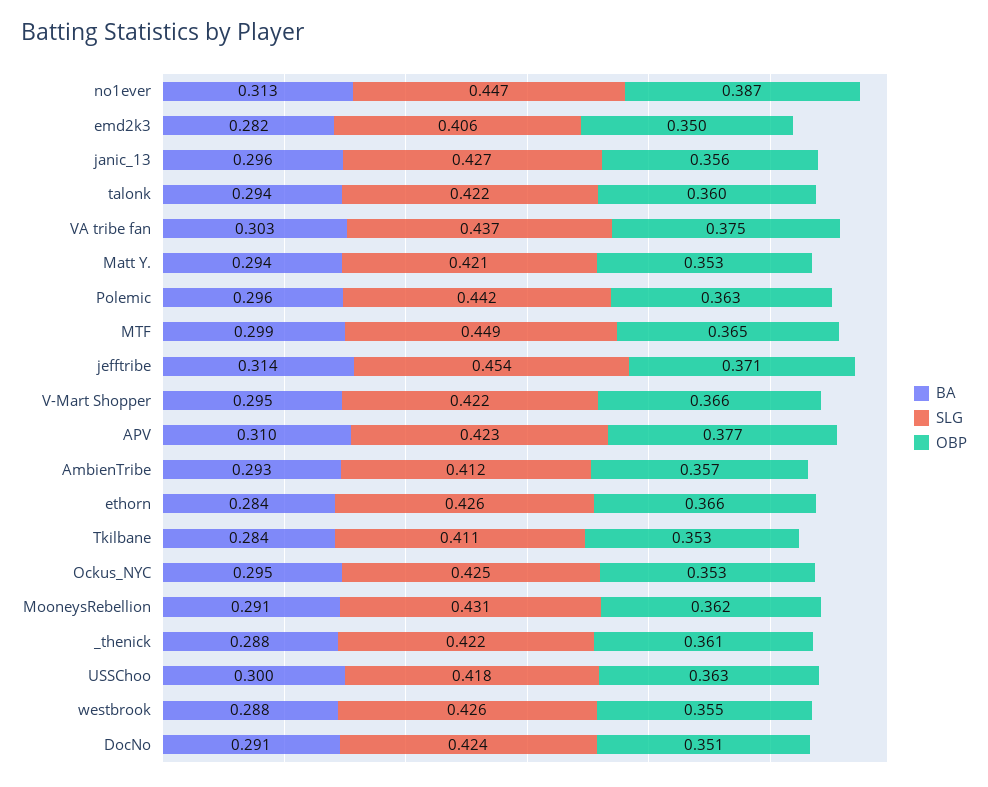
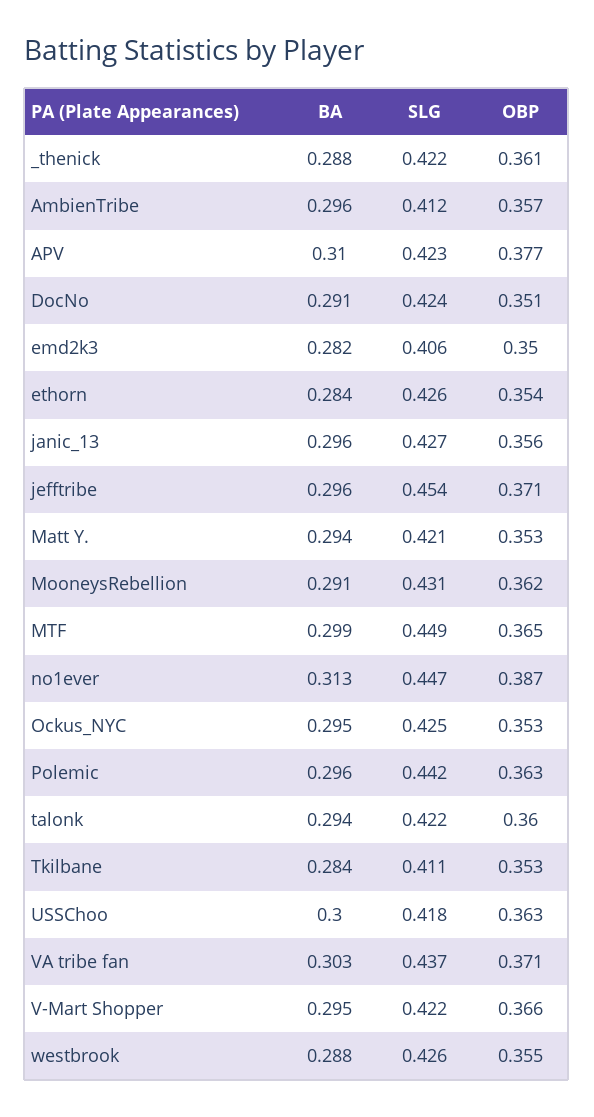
OBP, VA tribe fan: 0.375 -> 0.371
BA, jefftribe: 0.314 -> 0.296
BA, AmbienTribe: 0.293 -> 0.296
OBP, ethorn: 0.366 -> 0.354

